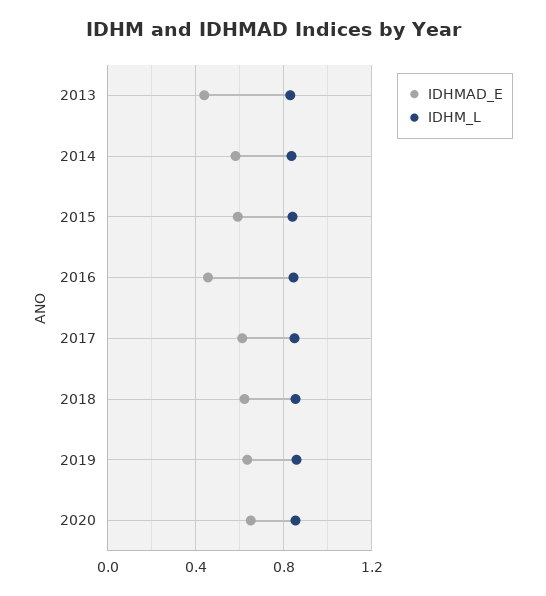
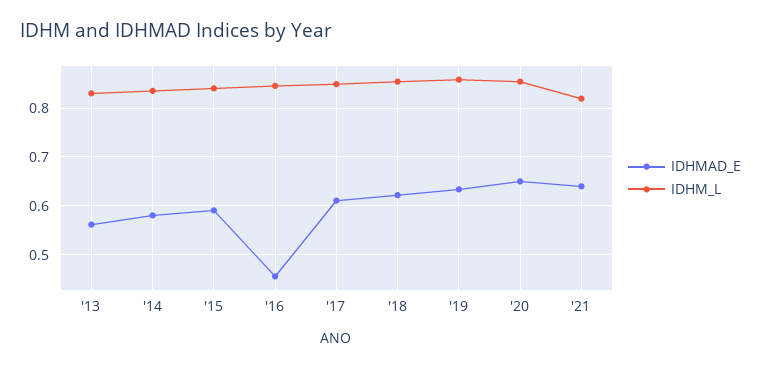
IDHMAD_E, 2013: 0.45 -> 0.56
IDHMAD_E, '21: none -> 0.64
IDHM_L, '21: none -> 0.82

